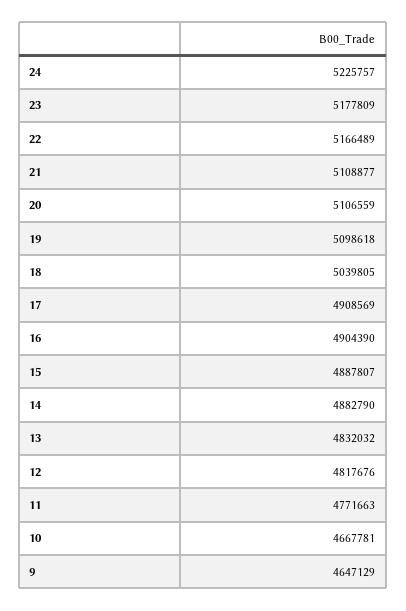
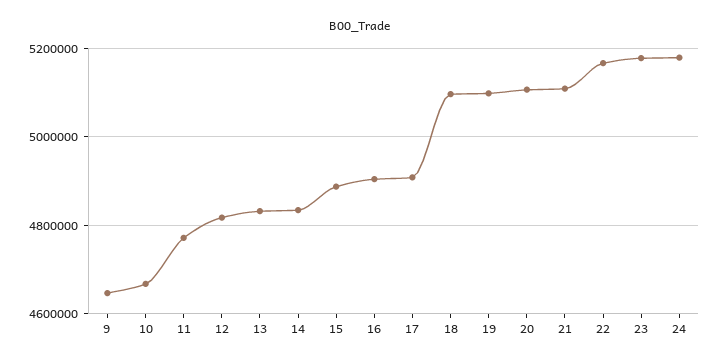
24: 5225757 -> 5180000
18: 5039805 -> 5100000
14: 4882790 -> 4840000

